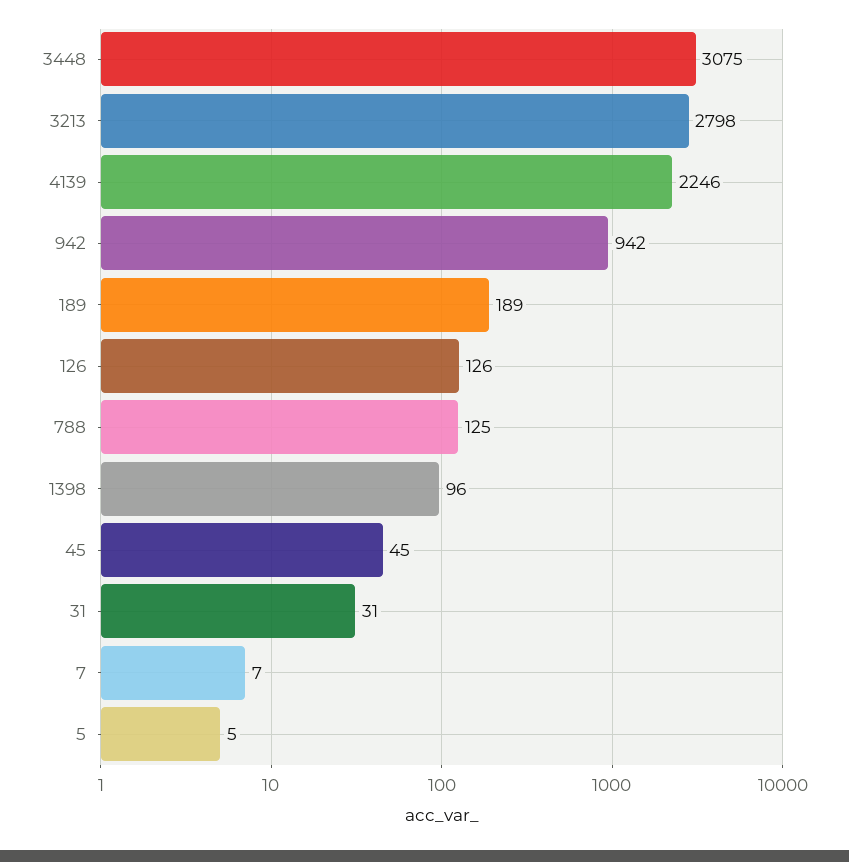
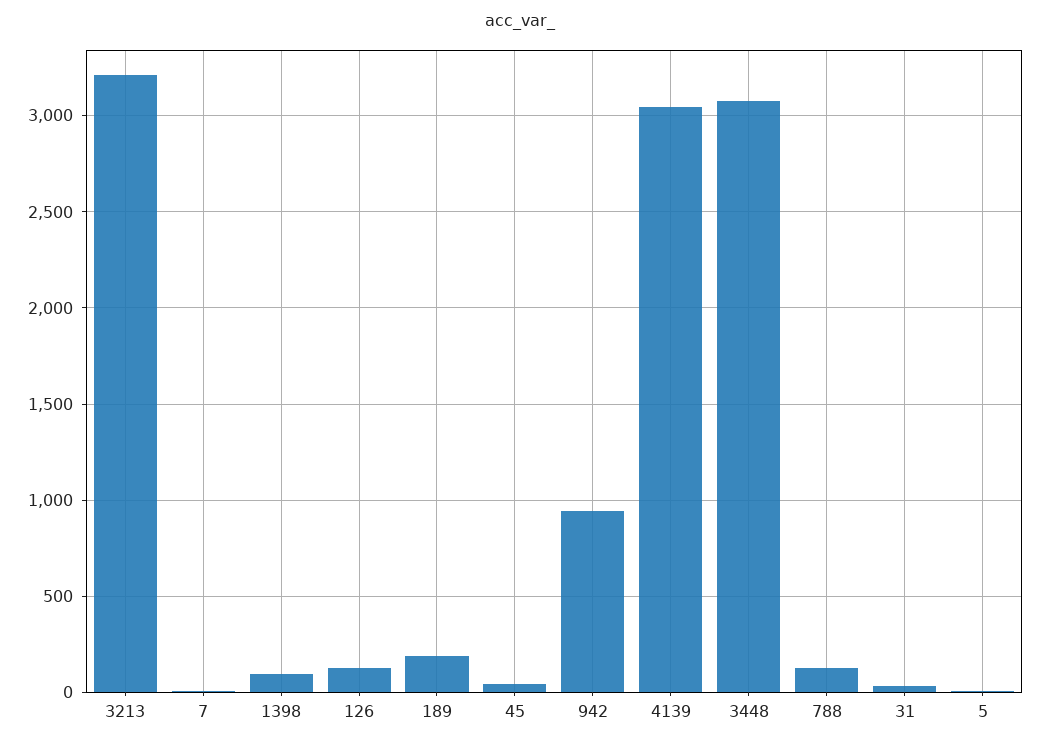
3213: 2798 -> 3200
4139: 2246 -> 3050

